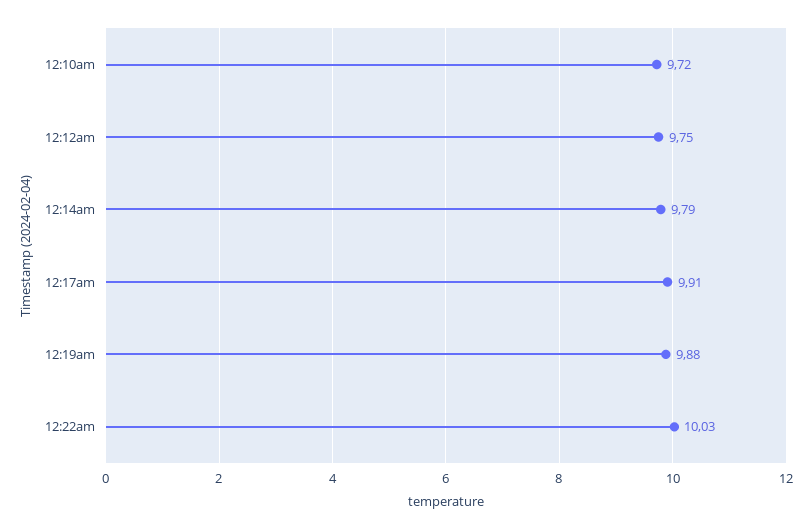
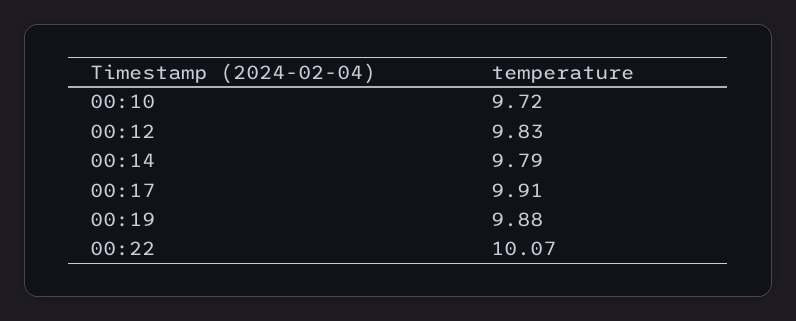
12:12am: 9.75 -> 9.83
12:22am: 10.03 -> 10.07

